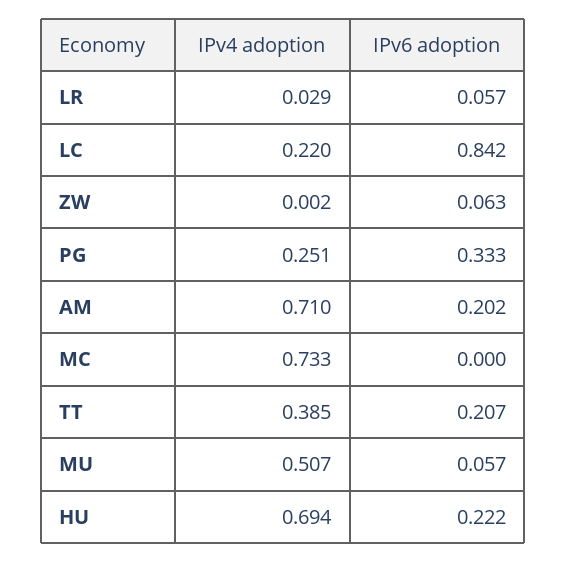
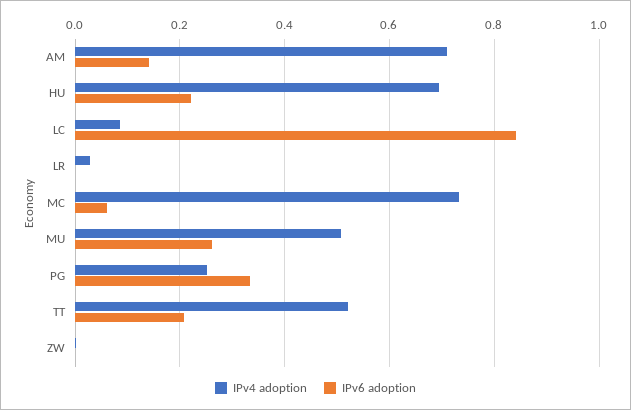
IPv6 adoption, LR: 0.057 -> 0
IPv4 adoption, LC: 0.22 -> 0.08
IPv6 adoption, ZW: 0.063 -> 0
IPv6 adoption, AM: 0.202 -> 0.14
IPv6 adoption, MC: 0 -> 0.06
IPv4 adoption, TT: 0.385 -> 0.52
IPv6 adoption, MU: 0.057 -> 0.26

